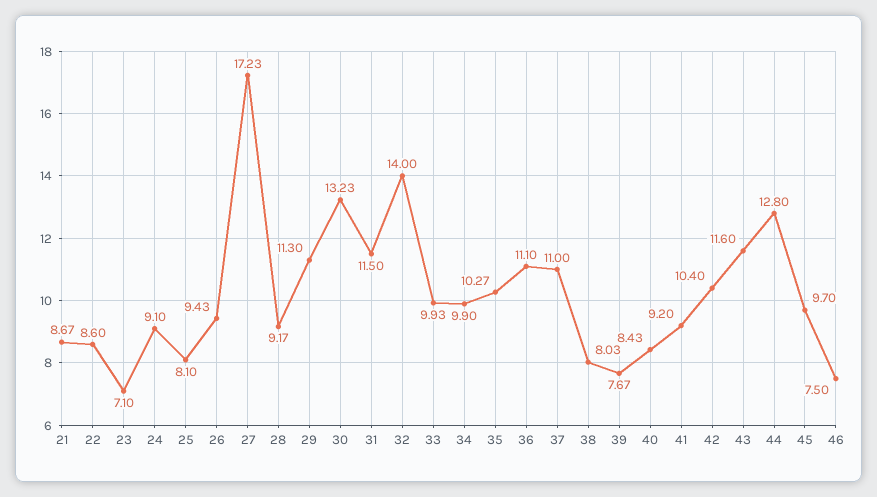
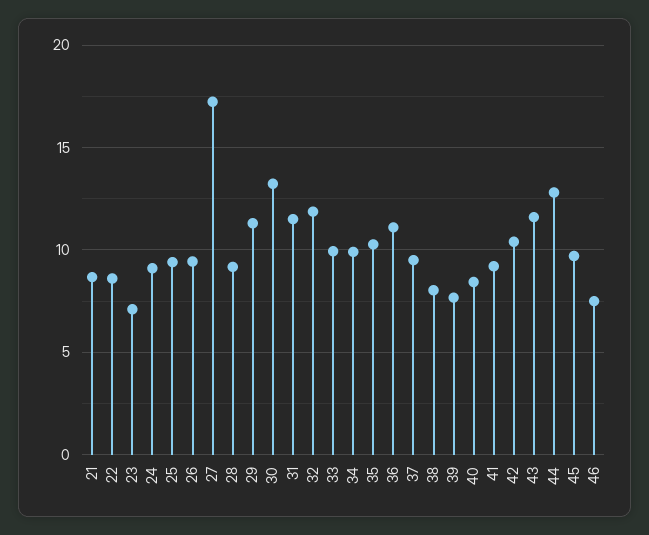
25: 8.1 -> 9.5
32: 14 -> 12
37: 11 -> 9.5

